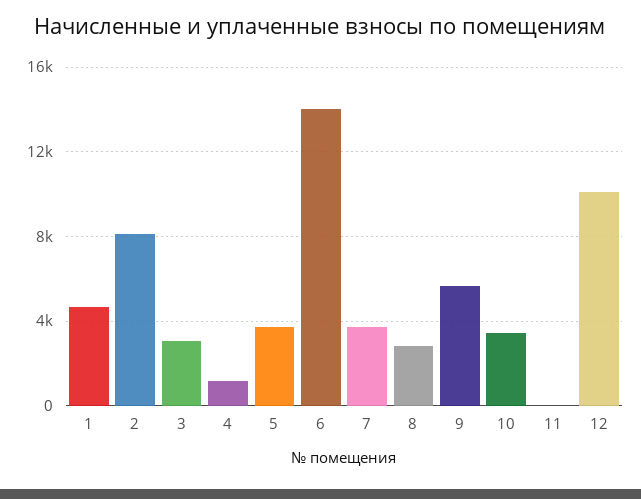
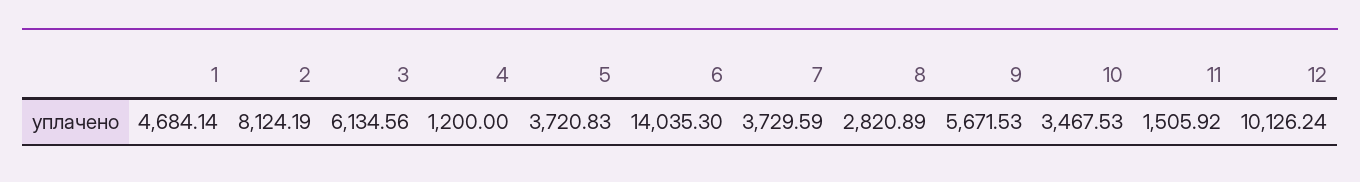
3: 3000 -> 6134.56
11: 0 -> 1505.92

